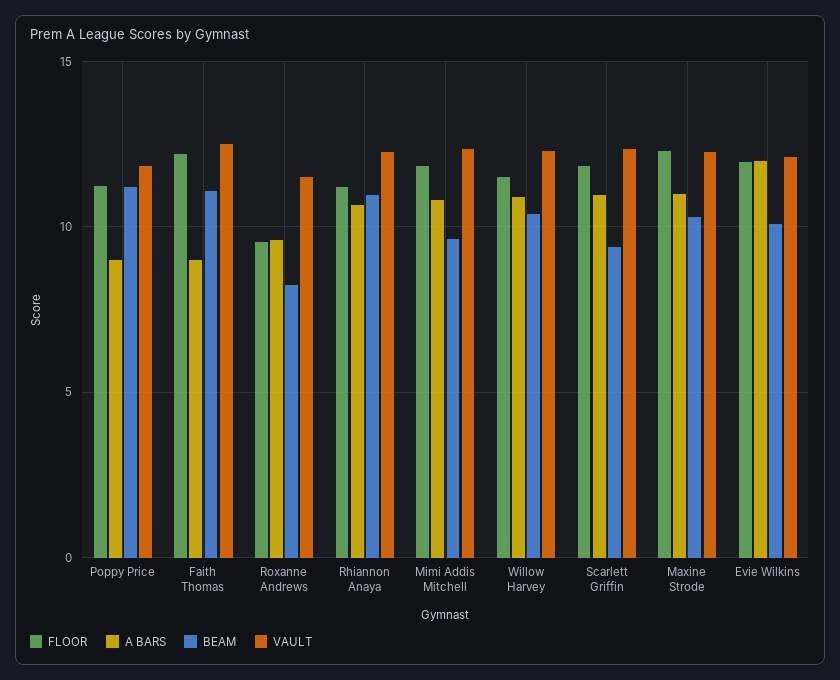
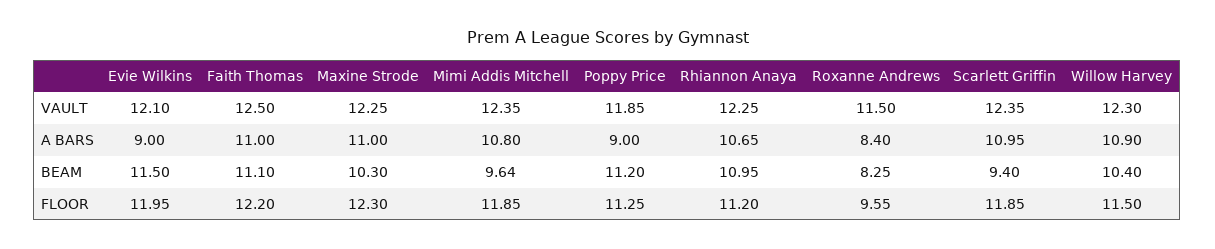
A BARS, Faith Thomas: 9 -> 11
A BARS, Roxanne Andrews: 9.5 -> 8.4
A BARS, Evie Wilkins: 12 -> 9
BEAM, Evie Wilkins: 10 -> 11.5

